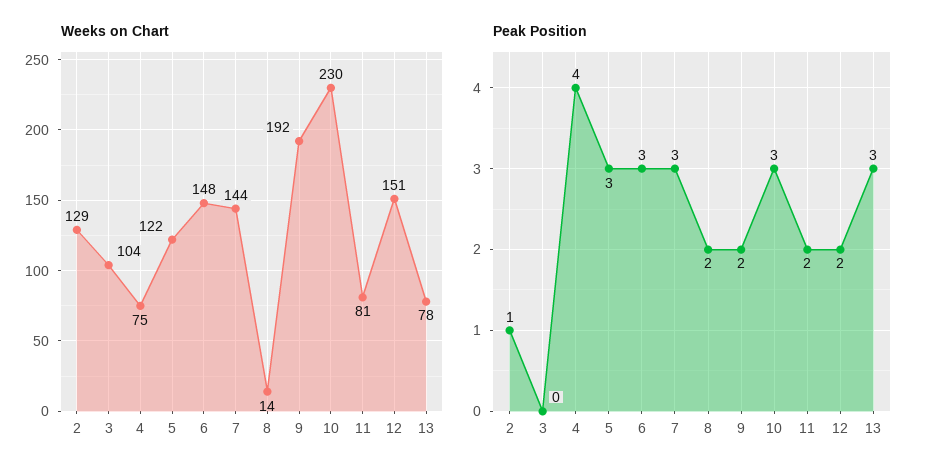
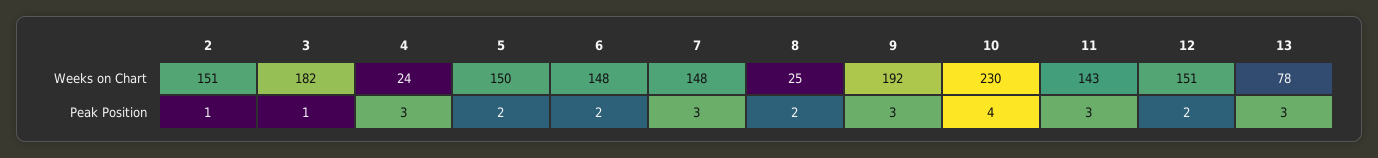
Weeks on Chart, 2: 129 -> 151
Weeks on Chart, 3: 104 -> 182
Weeks on Chart, 4: 75 -> 24
Weeks on Chart, 5: 122 -> 150
Weeks on Chart, 7: 144 -> 148
Weeks on Chart, 8: 14 -> 25
Weeks on Chart, 11: 81 -> 143
Peak Position, 3: 0 -> 1
Peak Position, 4: 4 -> 3
Peak Position, 5: 3 -> 2
Peak Position, 6: 3 -> 2
Peak Position, 9: 2 -> 3
Peak Position, 10: 3 -> 4
Peak Position, 11: 2 -> 3

